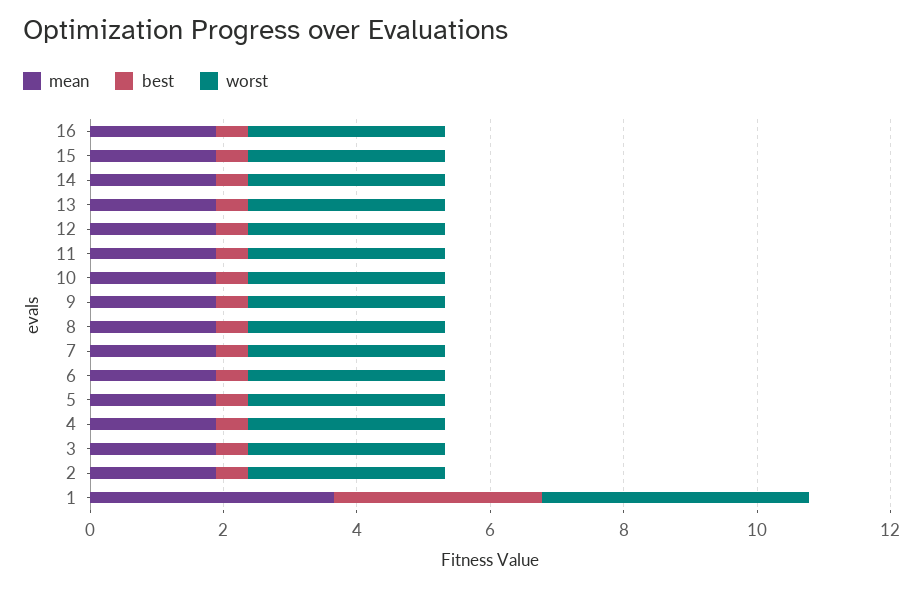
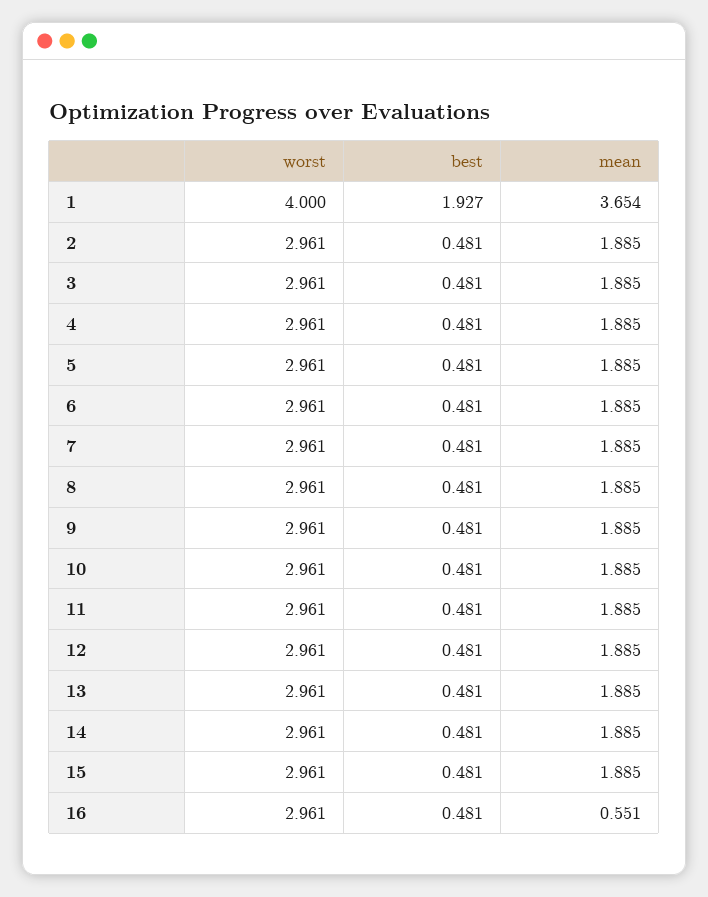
mean, 16: 2 -> 0.551
best, 1: 3 -> 1.927

